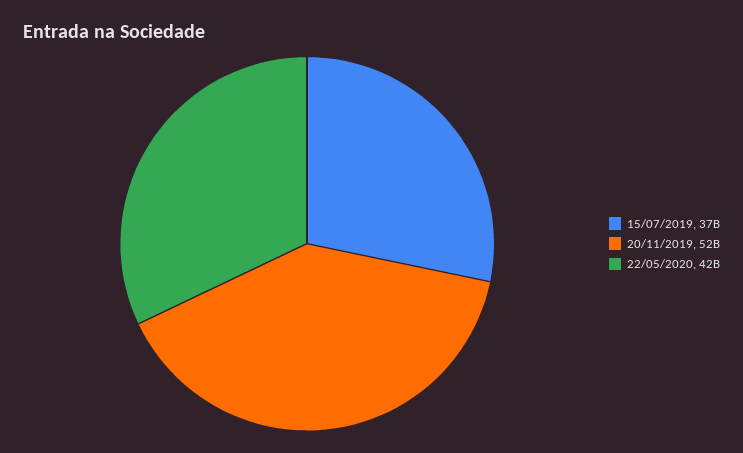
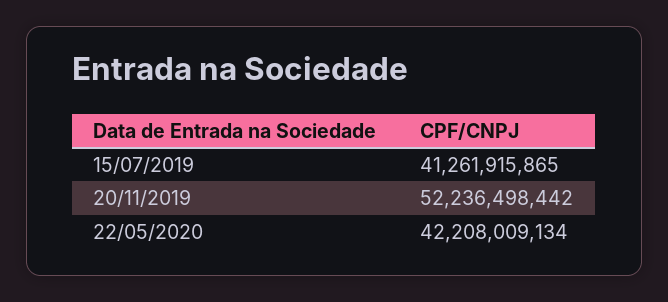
15/07/2019: 37000000000 -> 41261915865

